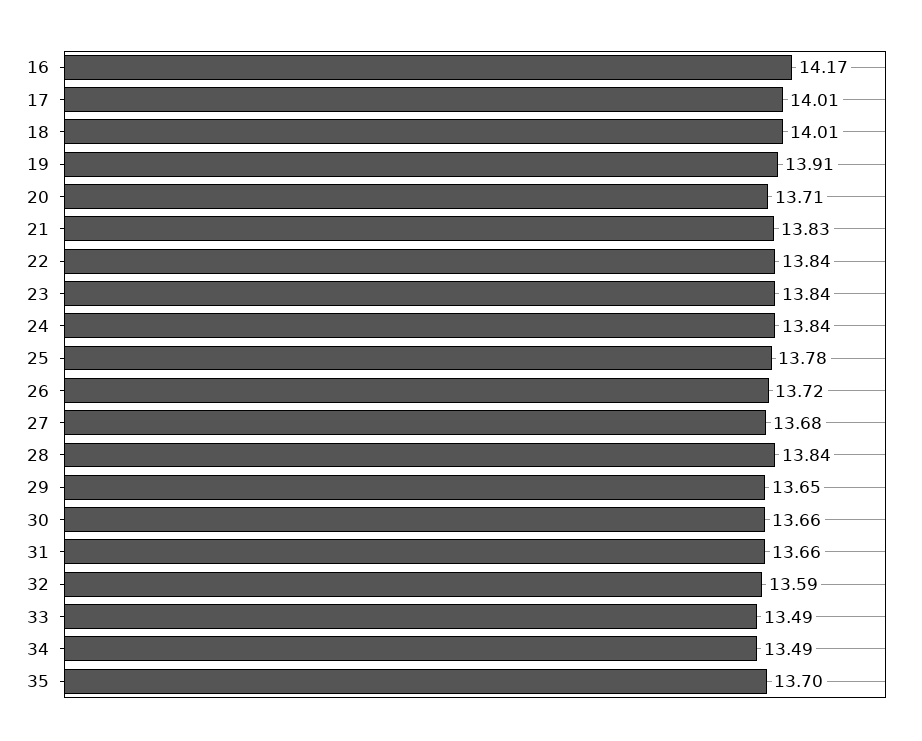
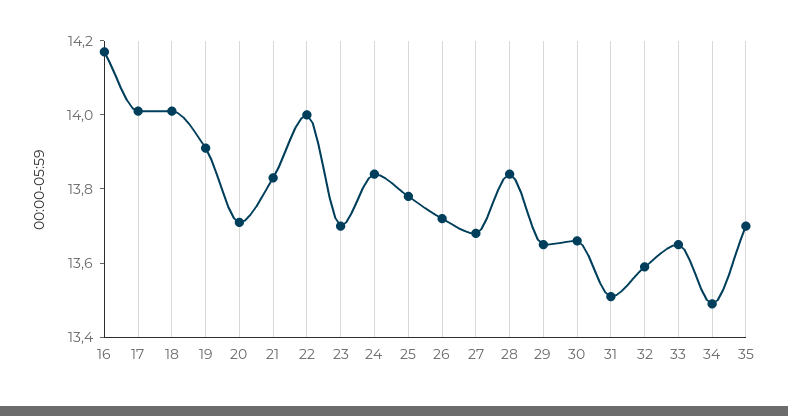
22: 13.84 -> 14
23: 13.84 -> 13.7
31: 13.66 -> 13.5
33: 13.49 -> 13.65

